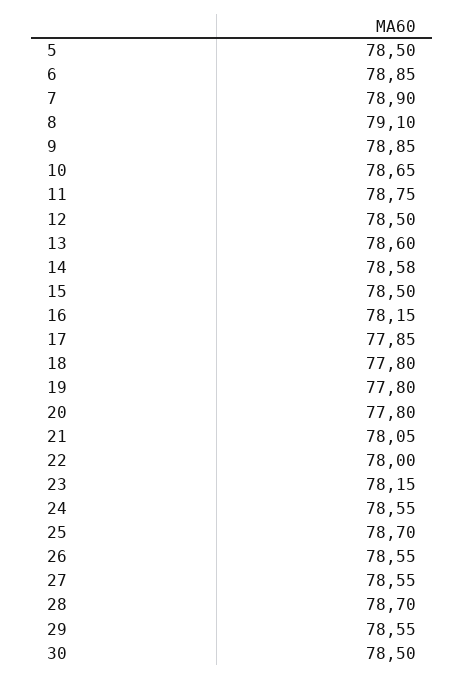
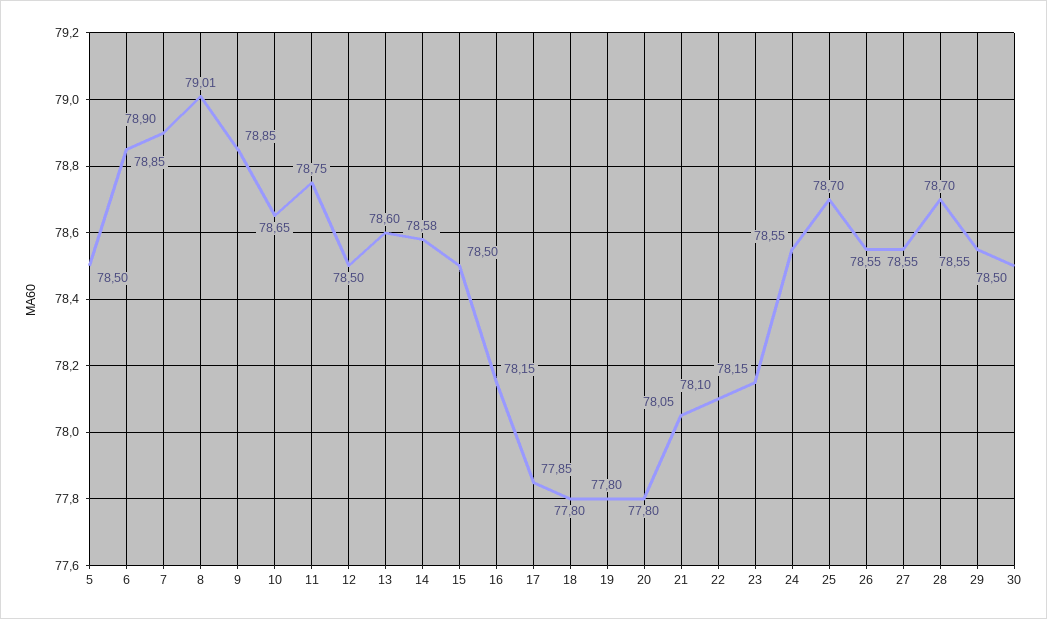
8: 79.1 -> 79.01
22: 78 -> 78.1

